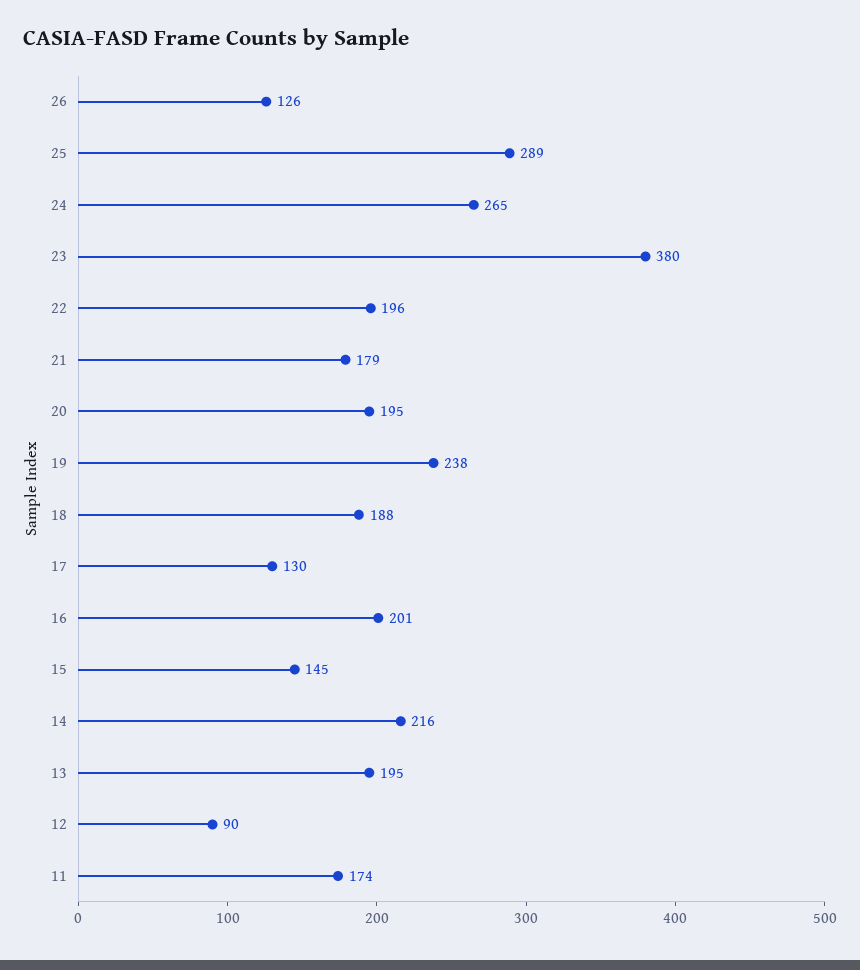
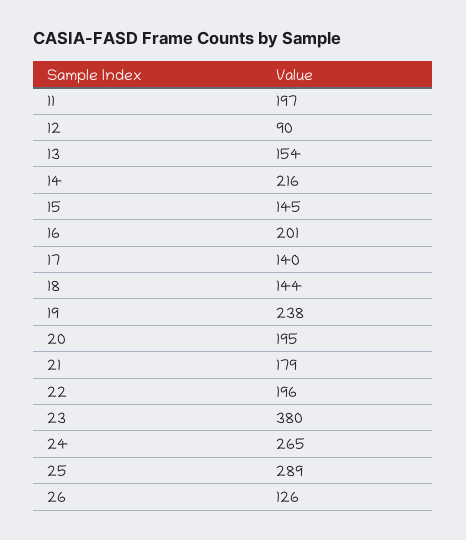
18: 188 -> 144
17: 130 -> 140
13: 195 -> 154
11: 174 -> 197

